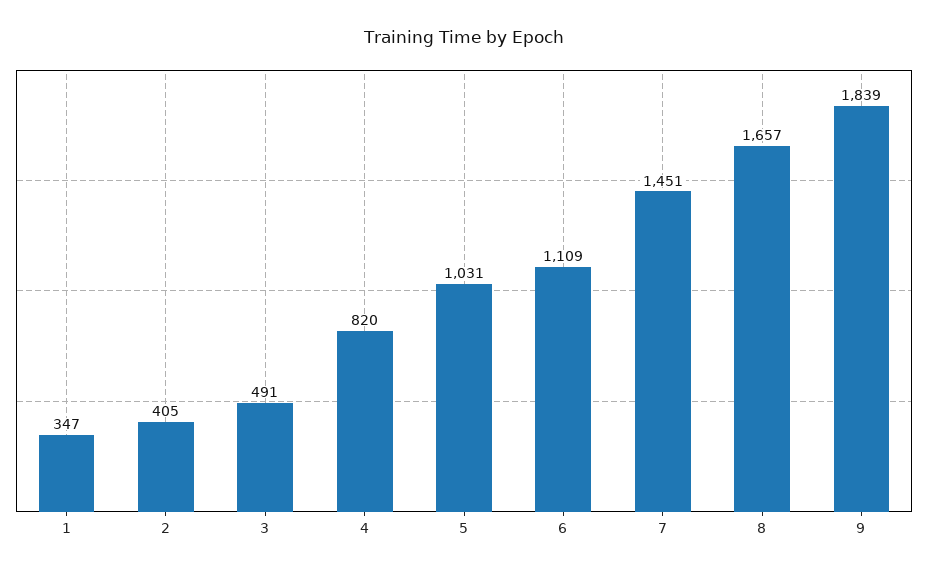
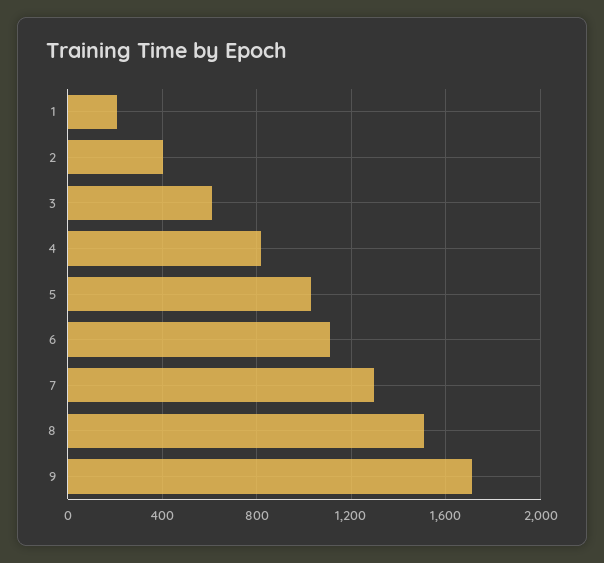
1: 347 -> 200
3: 491 -> 600
7: 1451 -> 1300
8: 1657 -> 1500
9: 1839 -> 1700

